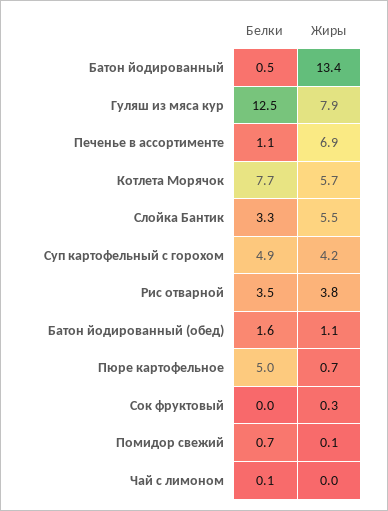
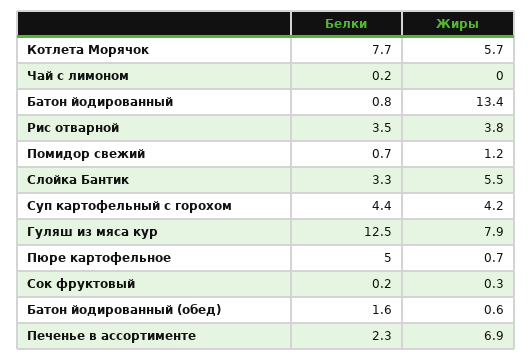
Белки, Батон йодированный: 0.5 -> 0.8
Белки, Печенье в ассортименте: 1.1 -> 2.3
Белки, Суп картофельный с горохом: 4.9 -> 4.4
Жиры, Батон йодированный (обед): 1.1 -> 0.6
Белки, Сок фруктовый: 0 -> 0.2
Жиры, Помидор свежий: 0.1 -> 1.2
Белки, Чай с лимоном: 0.1 -> 0.2

